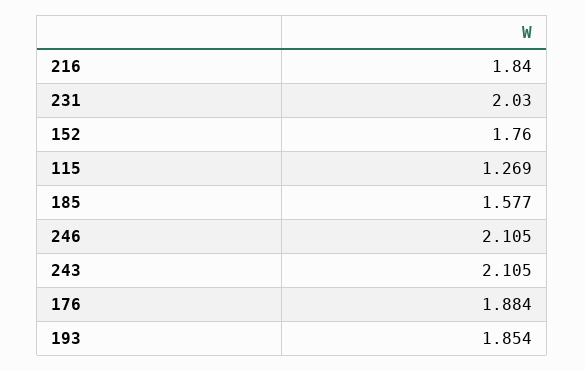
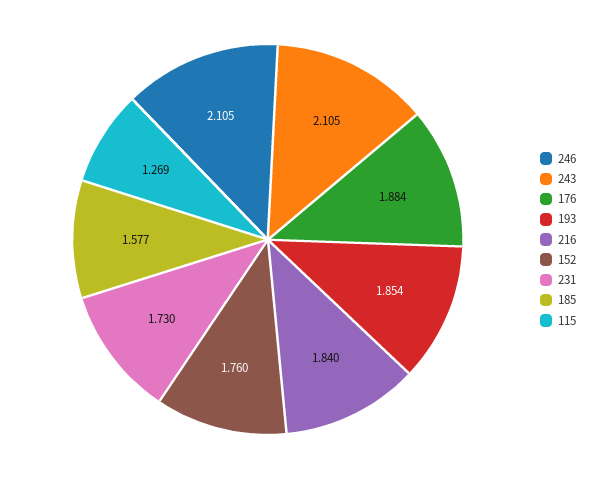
231: 2.03 -> 1.73

